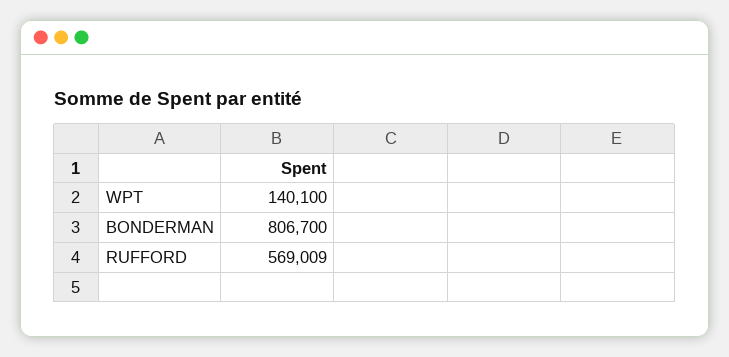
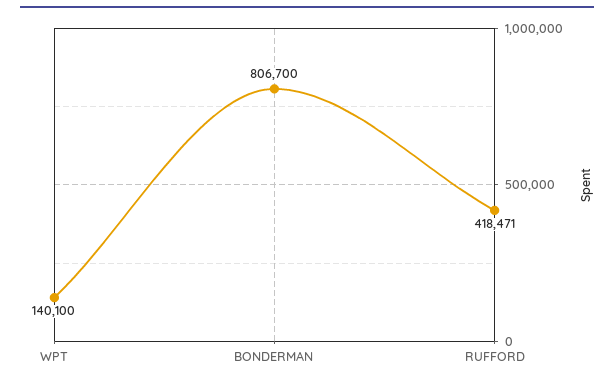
RUFFORD: 569009 -> 418471

